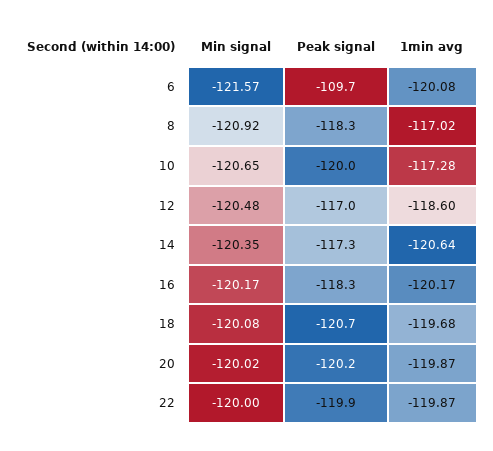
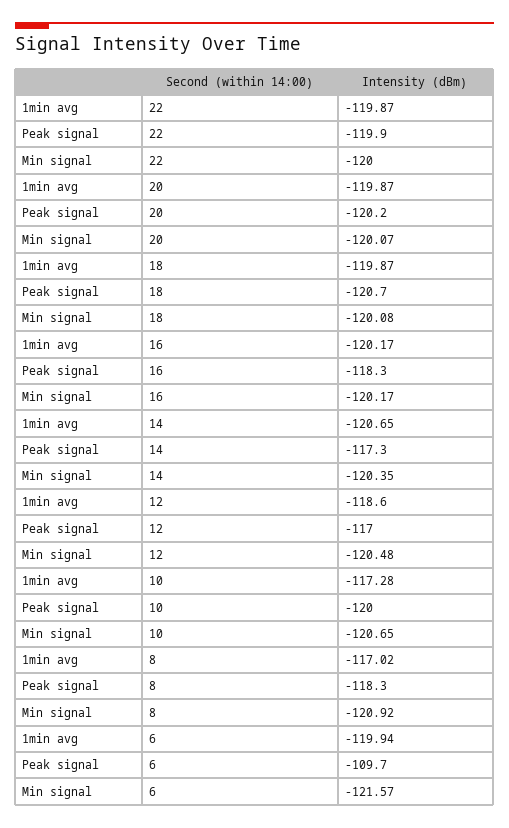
1min avg, 6: -120.08 -> -119.94
1min avg, 14: -120.64 -> -120.65
1min avg, 18: -119.68 -> -119.87
Min signal, 20: -120.02 -> -120.07

